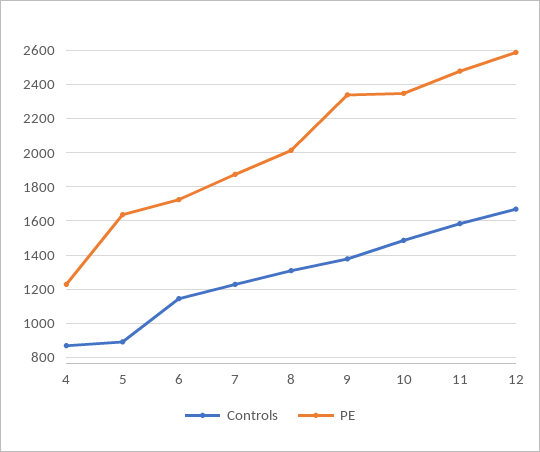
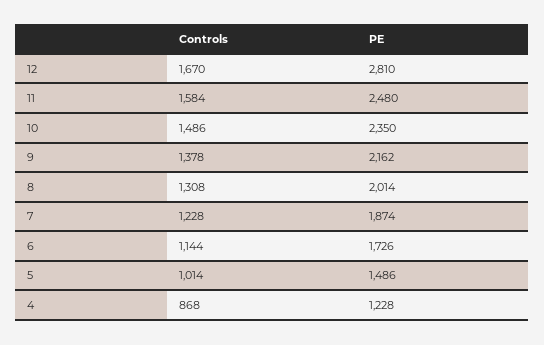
Controls, 5: 900 -> 1014
PE, 5: 1650 -> 1486
PE, 9: 2350 -> 2162
PE, 12: 2600 -> 2810

